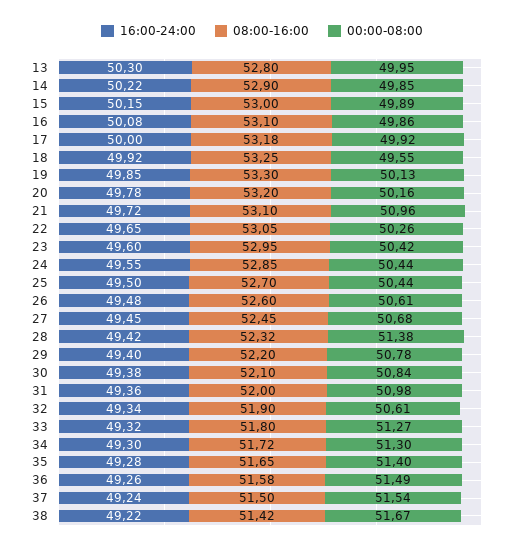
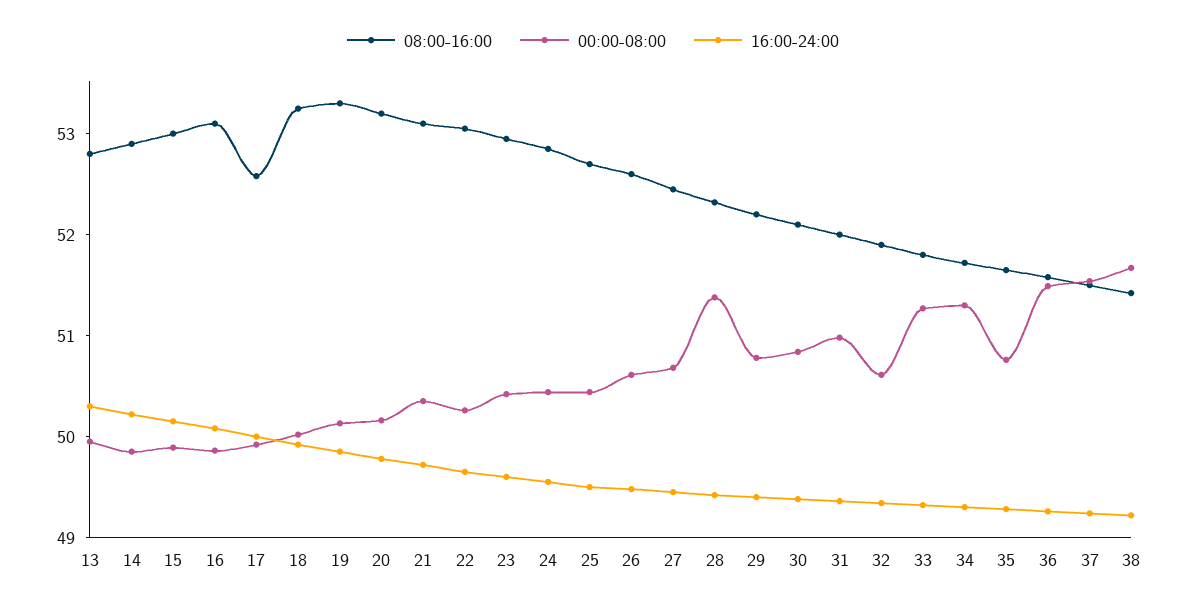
08:00-16:00, 17: 53.18 -> 52.6
00:00-08:00, 18: 49.55 -> 50
00:00-08:00, 21: 50.96 -> 50.4
00:00-08:00, 35: 51.4 -> 50.8

